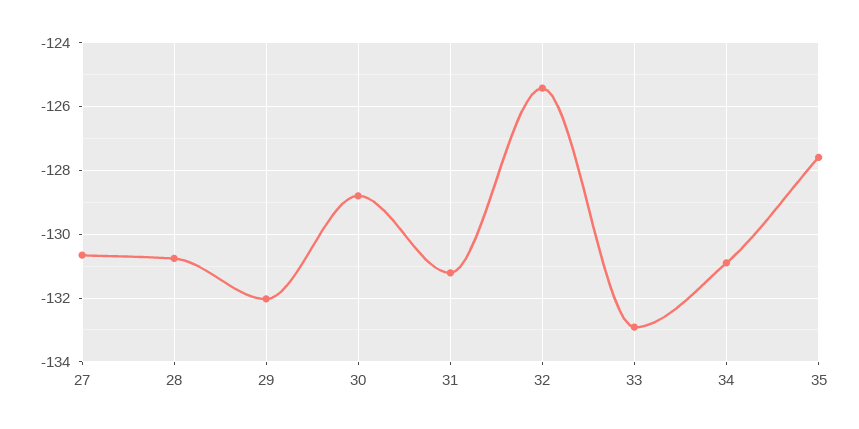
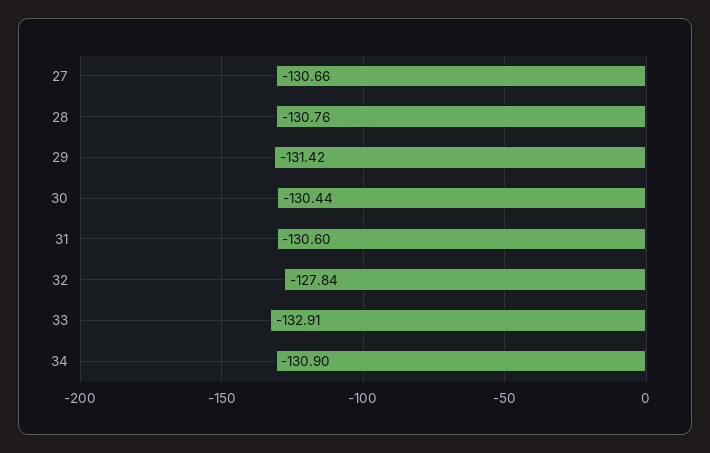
29: -132 -> -131.42
30: -128.8 -> -130.44
31: -131.2 -> -130.6
32: -125.4 -> -127.84
35: -127.6 -> none

